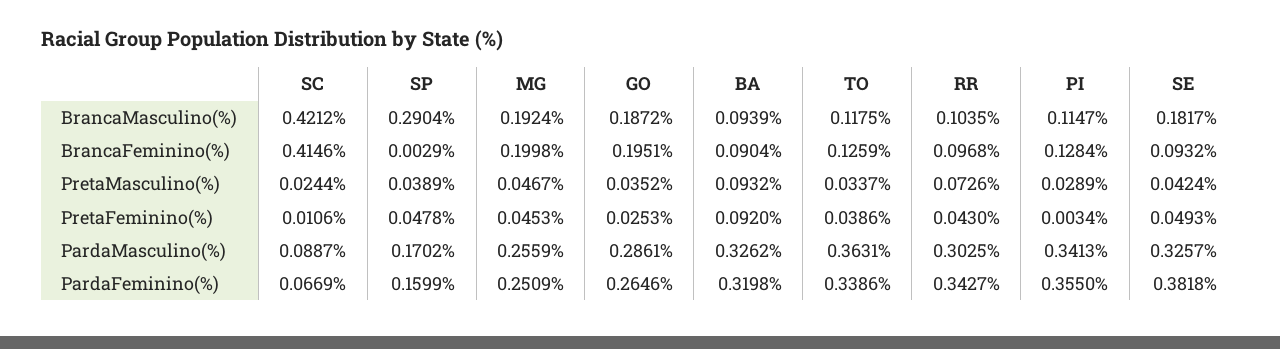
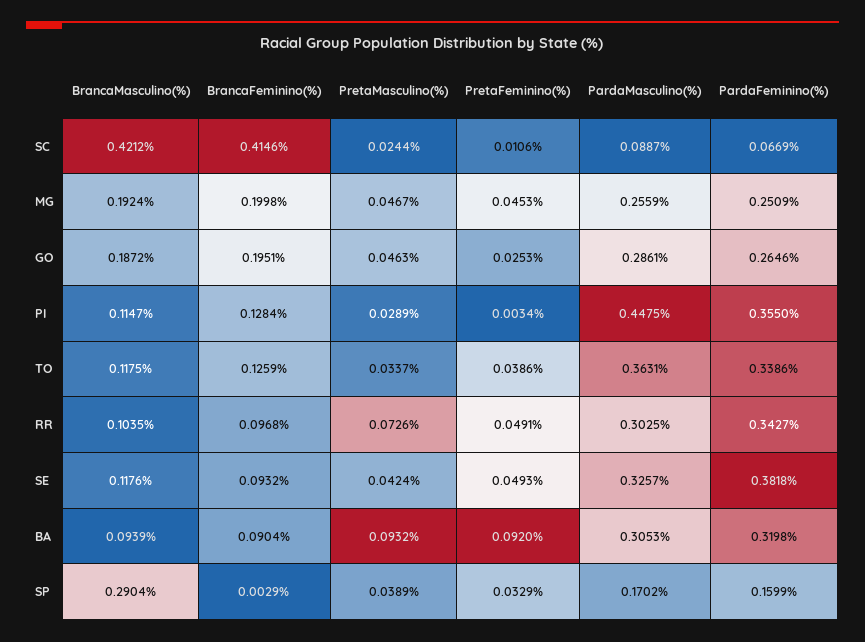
SE, BrancaMasculino(%): 0.1817 -> 0.1176
GO, PretaMasculino(%): 0.0352 -> 0.0463
SP, PretaFeminino(%): 0.0478 -> 0.0329
RR, PretaFeminino(%): 0.043 -> 0.0491
BA, PardaMasculino(%): 0.3262 -> 0.3053
PI, PardaMasculino(%): 0.3413 -> 0.4475

